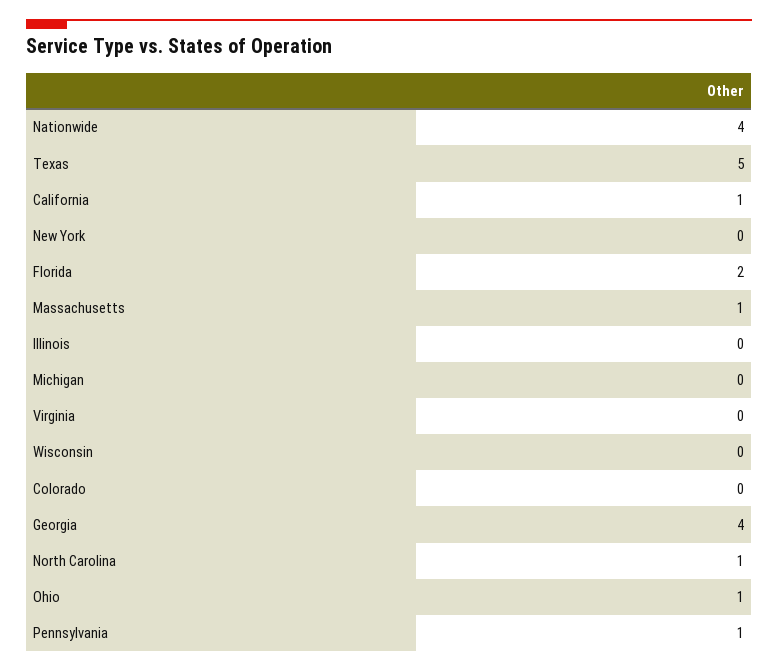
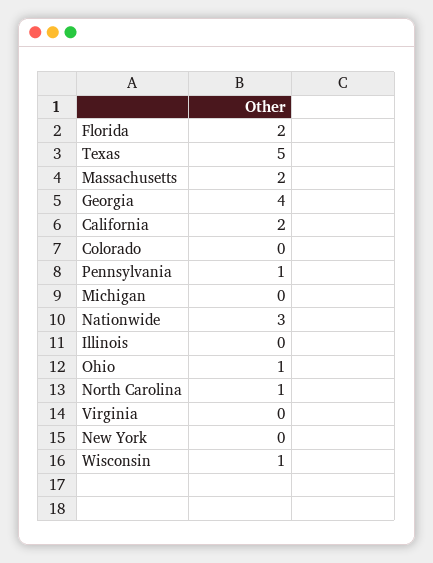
Nationwide: 4 -> 3
California: 1 -> 2
Massachusetts: 1 -> 2
Wisconsin: 0 -> 1

